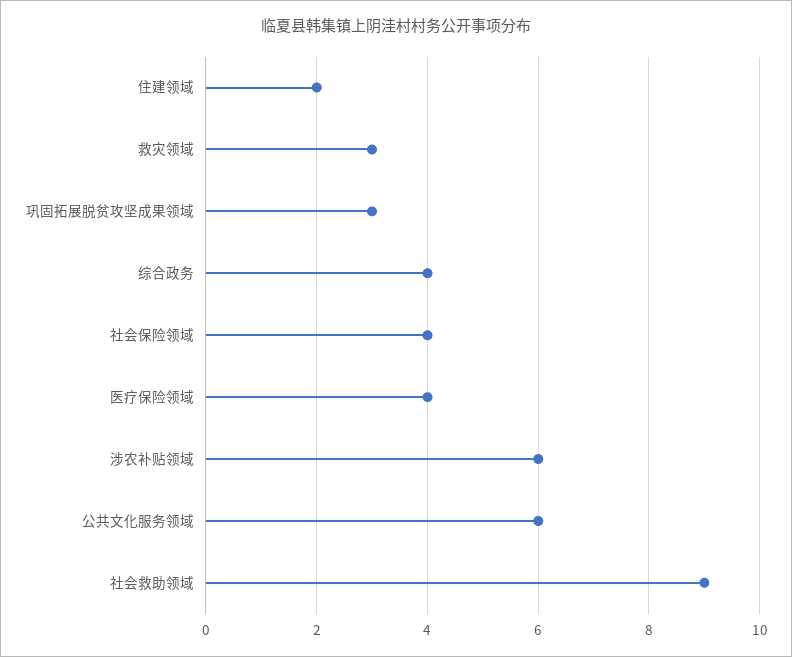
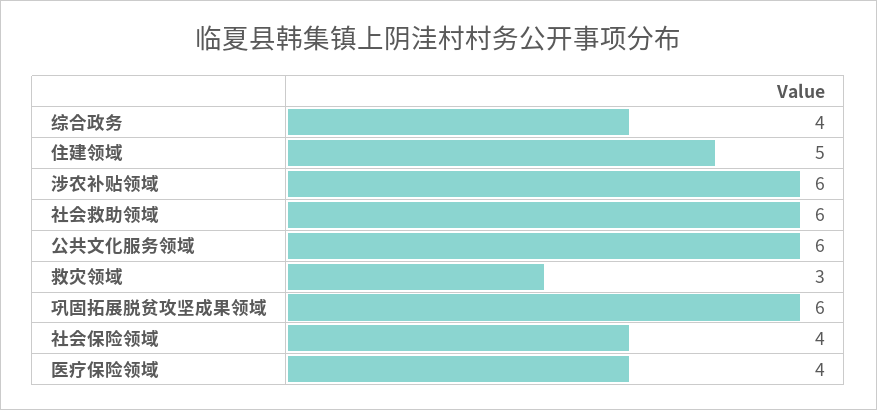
住建领域: 2 -> 5
巩固拓展脱贫攻坚成果领域: 3 -> 6
社会救助领域: 9 -> 6

